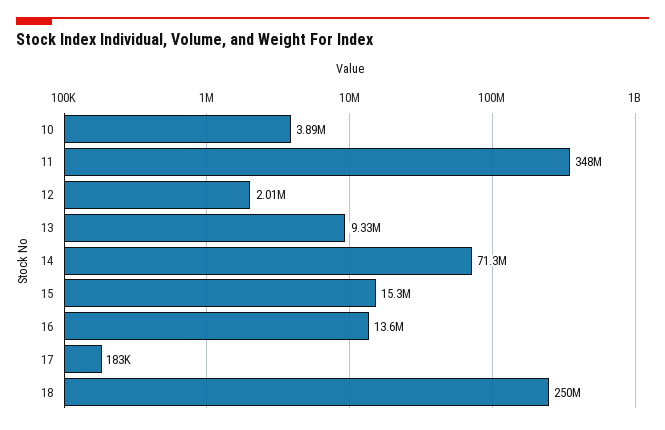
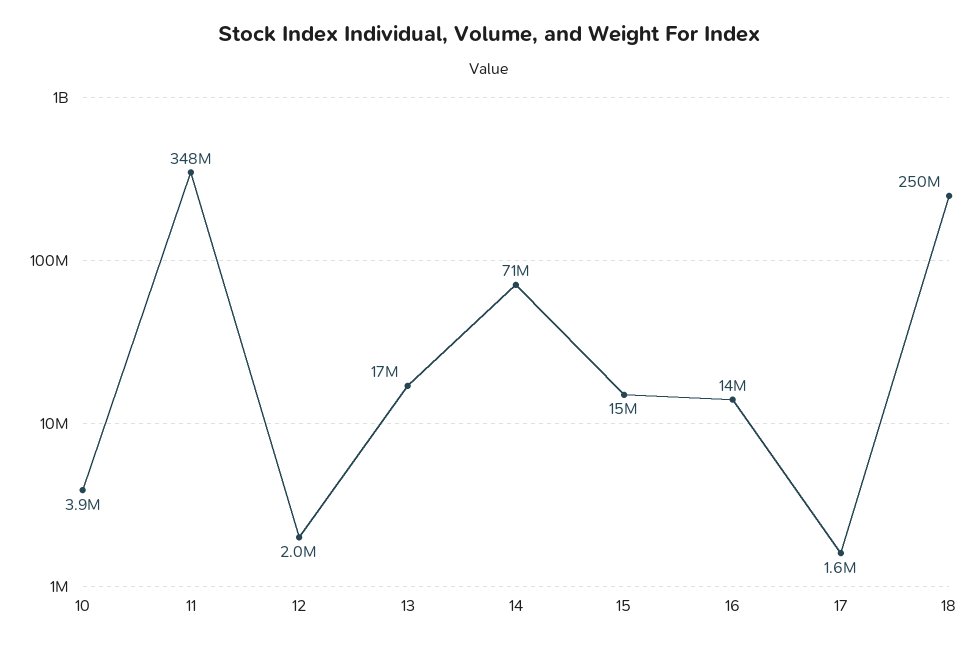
13: 9330000 -> 17000000
17: 183000 -> 1600000

